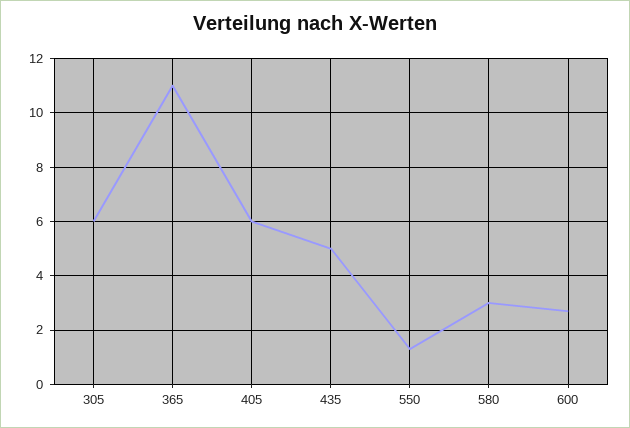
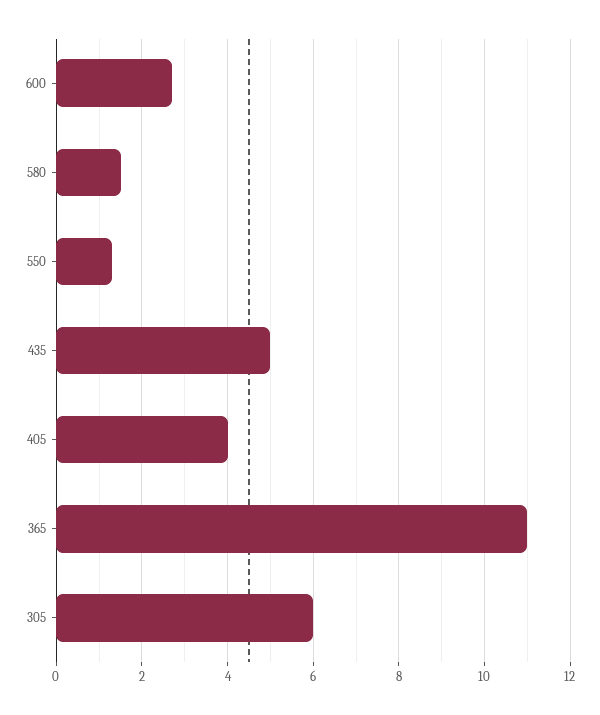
405: 6 -> 4
580: 3 -> 1.5

